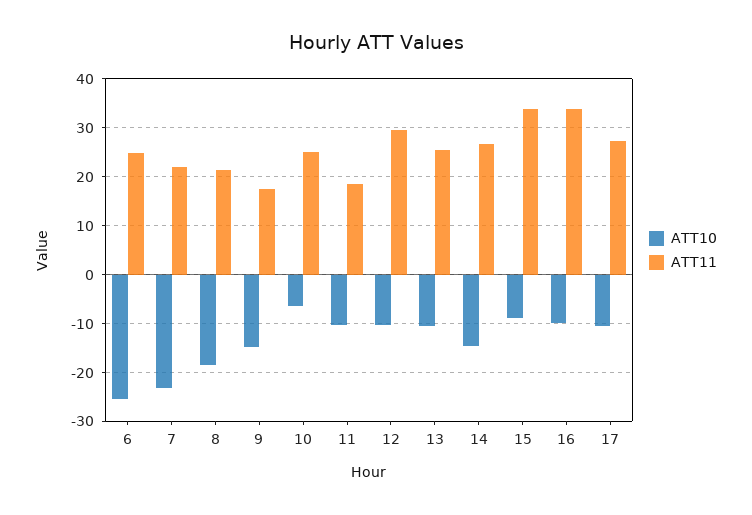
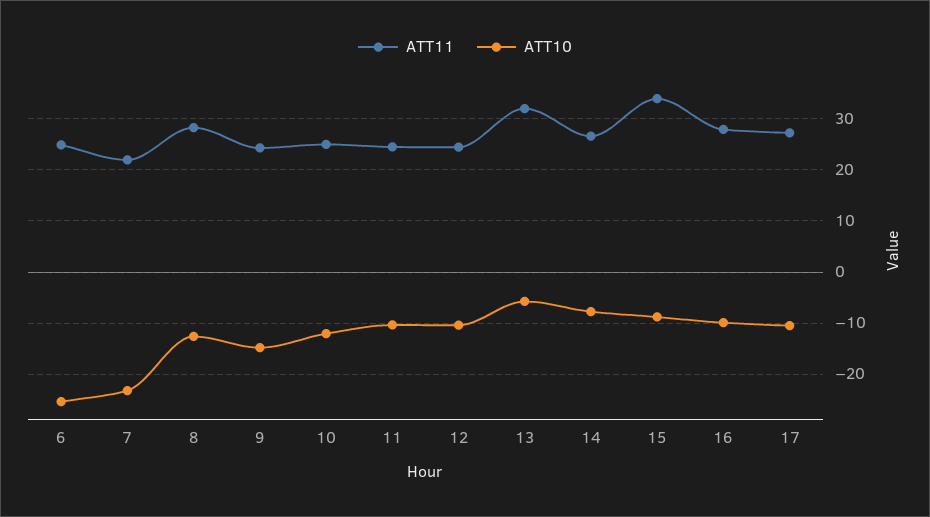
ATT10, 8: -18 -> -12
ATT11, 8: 22 -> 28
ATT11, 9: 18 -> 24
ATT10, 10: -6 -> -12
ATT11, 11: 18 -> 24
ATT11, 12: 30 -> 24
ATT10, 13: -10 -> -6
ATT11, 13: 26 -> 32
ATT10, 14: -14 -> -8
ATT11, 16: 34 -> 28

